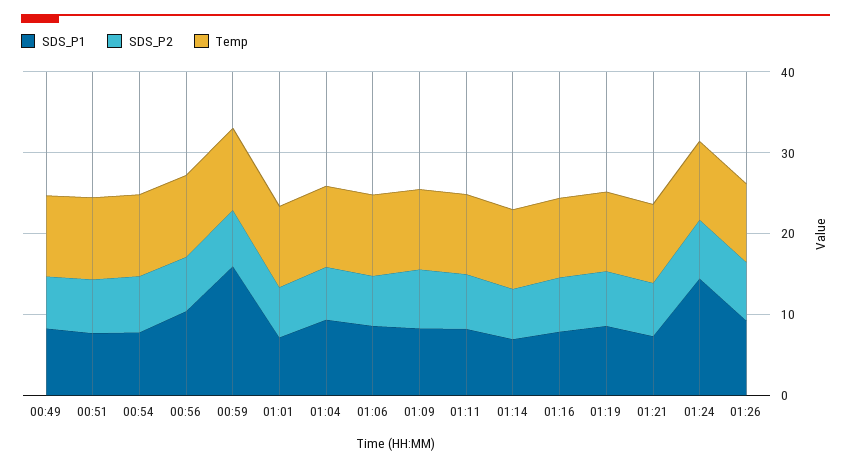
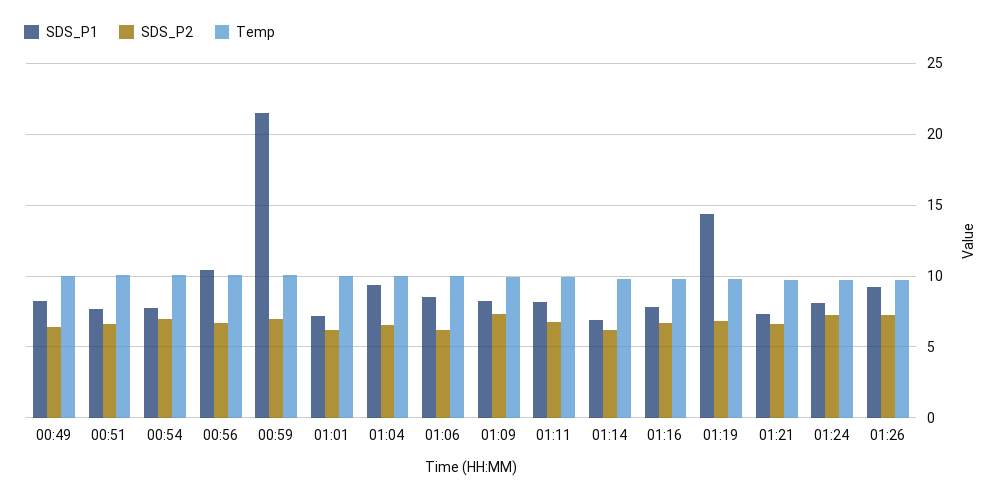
SDS_P1, 00:59: 16 -> 21.5
SDS_P1, 01:19: 8 -> 14.5
SDS_P1, 01:24: 14 -> 8

